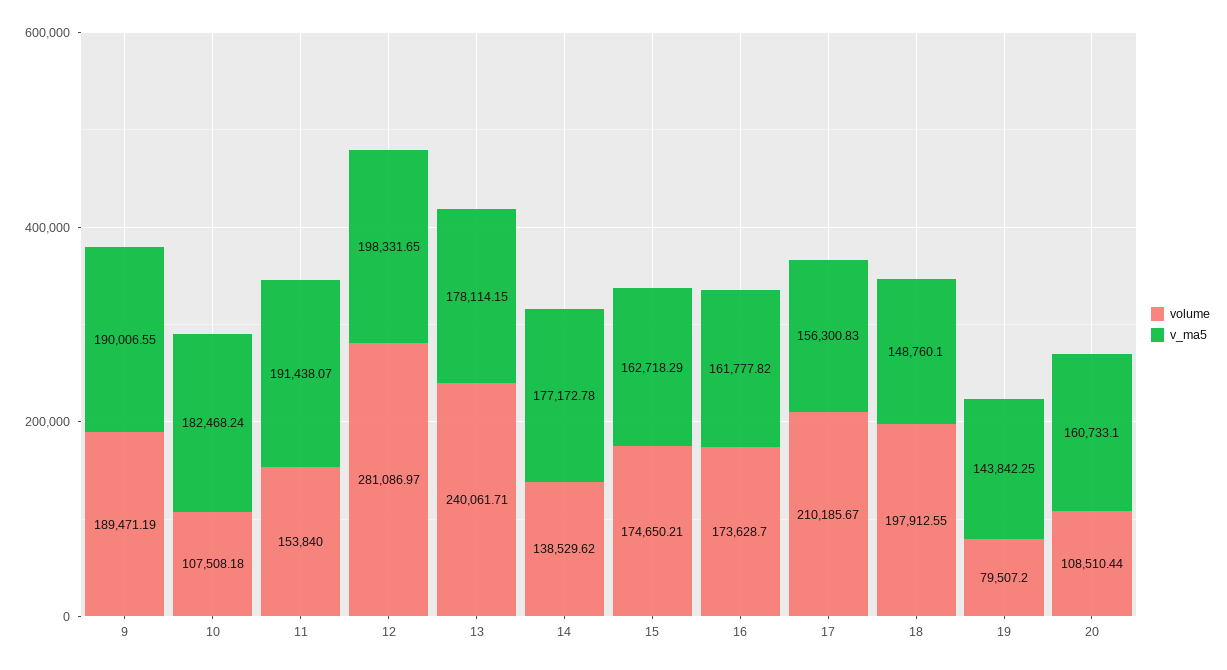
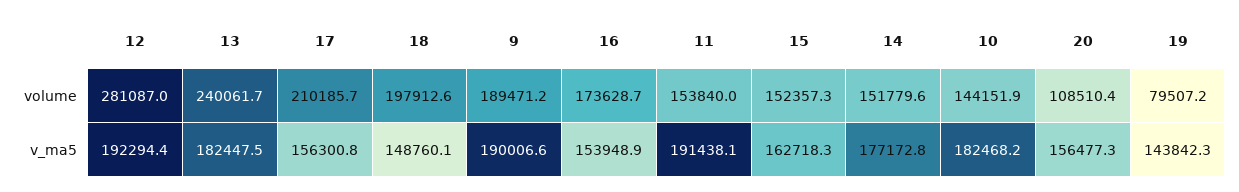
volume, 10: 107508.18 -> 144151.9
v_ma5, 12: 198331.65 -> 192294.4
v_ma5, 13: 178114.15 -> 182447.5
volume, 14: 138529.62 -> 151779.6
volume, 15: 174650.21 -> 152357.3
v_ma5, 16: 161777.82 -> 153948.9
v_ma5, 20: 160733.1 -> 156477.3

